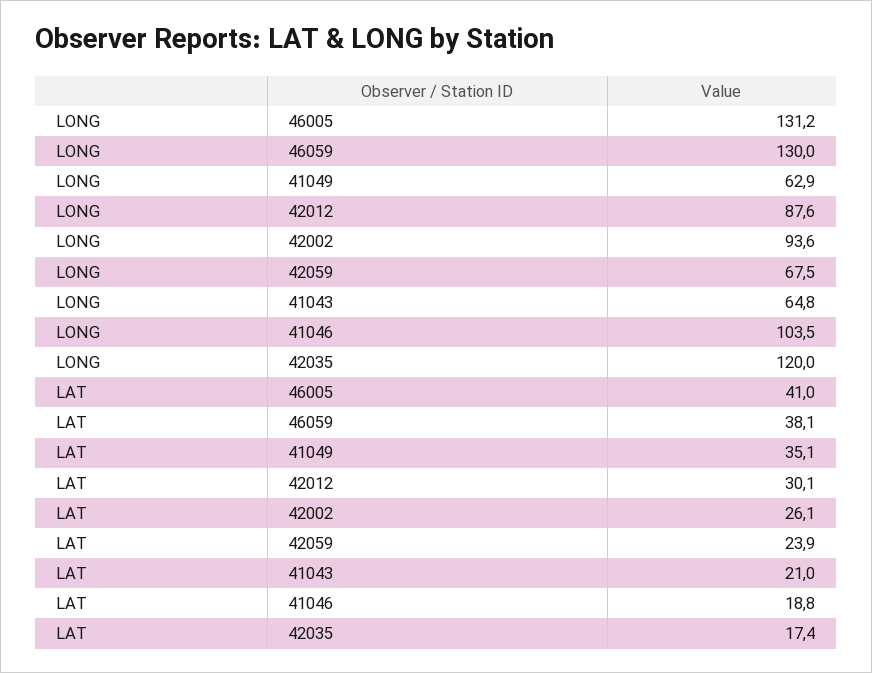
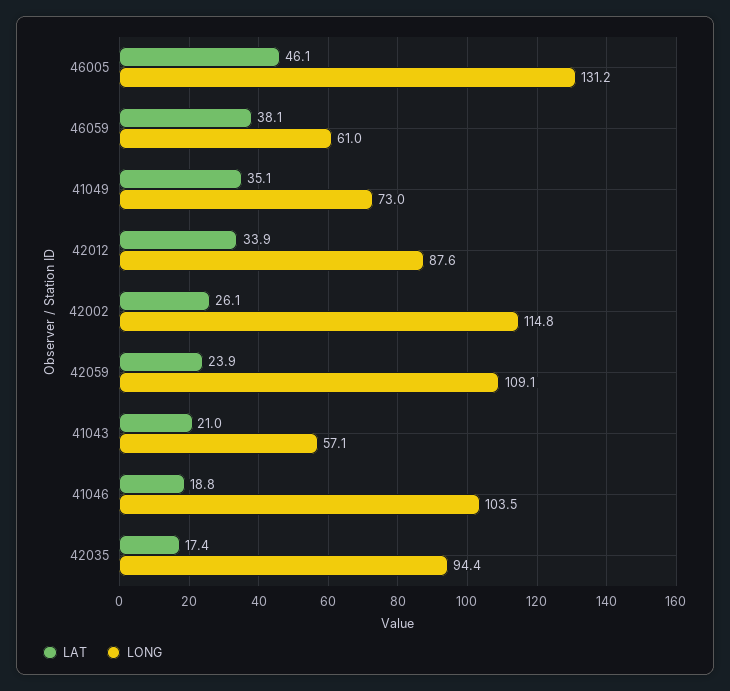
LONG, 46059: 130 -> 61
LONG, 41049: 62.9 -> 73
LONG, 42002: 93.6 -> 114.8
LONG, 42059: 67.5 -> 109.1
LONG, 41043: 64.8 -> 57.1
LONG, 42035: 120 -> 94.4
LAT, 46005: 41 -> 46.1
LAT, 42012: 30.1 -> 33.9

